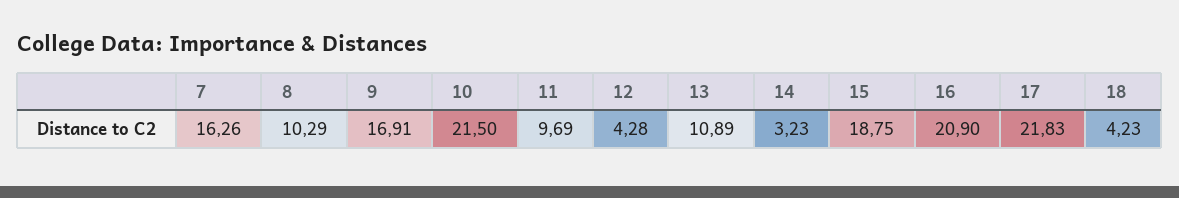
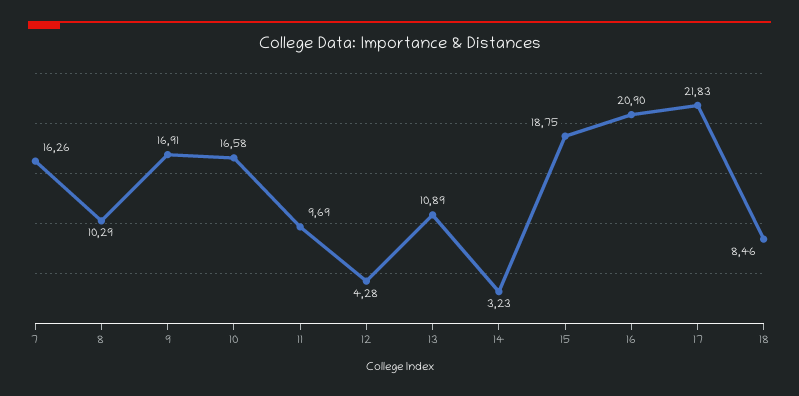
10: 21.5 -> 16.58
18: 4.23 -> 8.46

